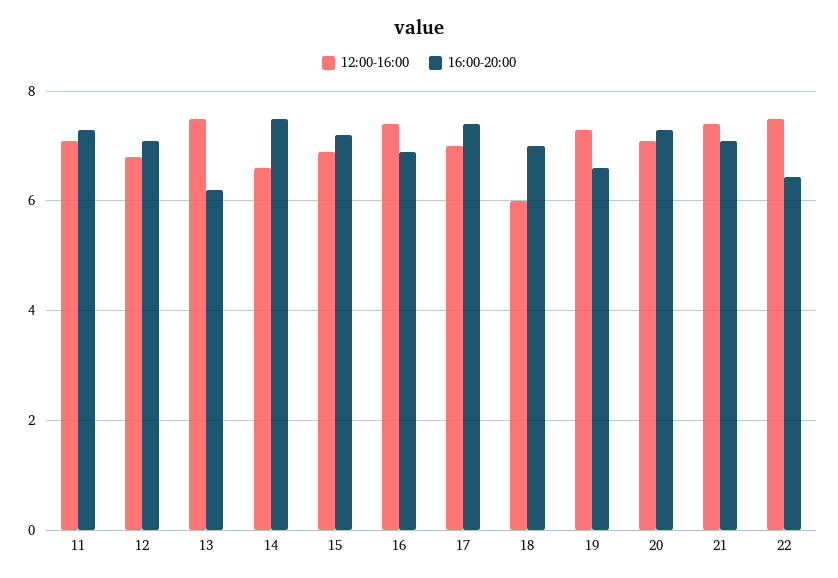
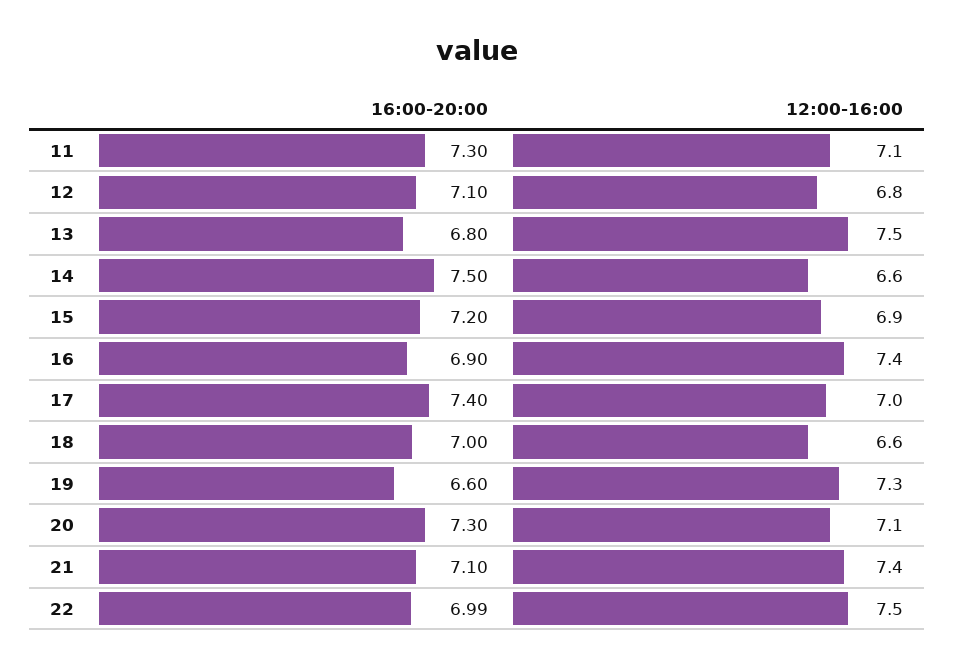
16:00-20:00, 13: 6.2 -> 6.8
12:00-16:00, 18: 6 -> 6.6
16:00-20:00, 22: 6.4 -> 6.99

